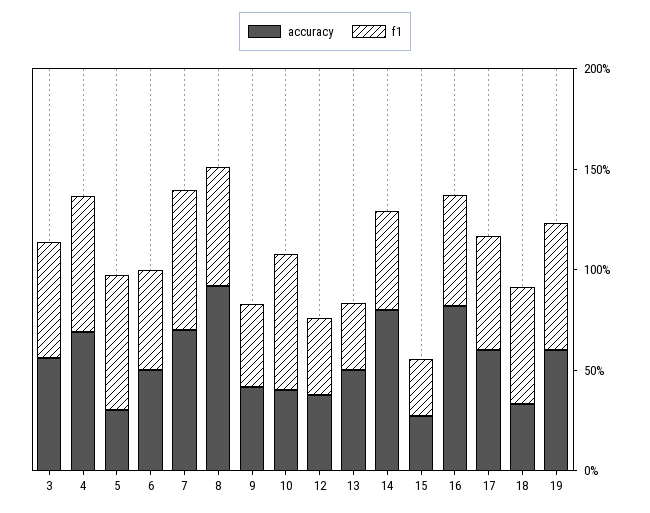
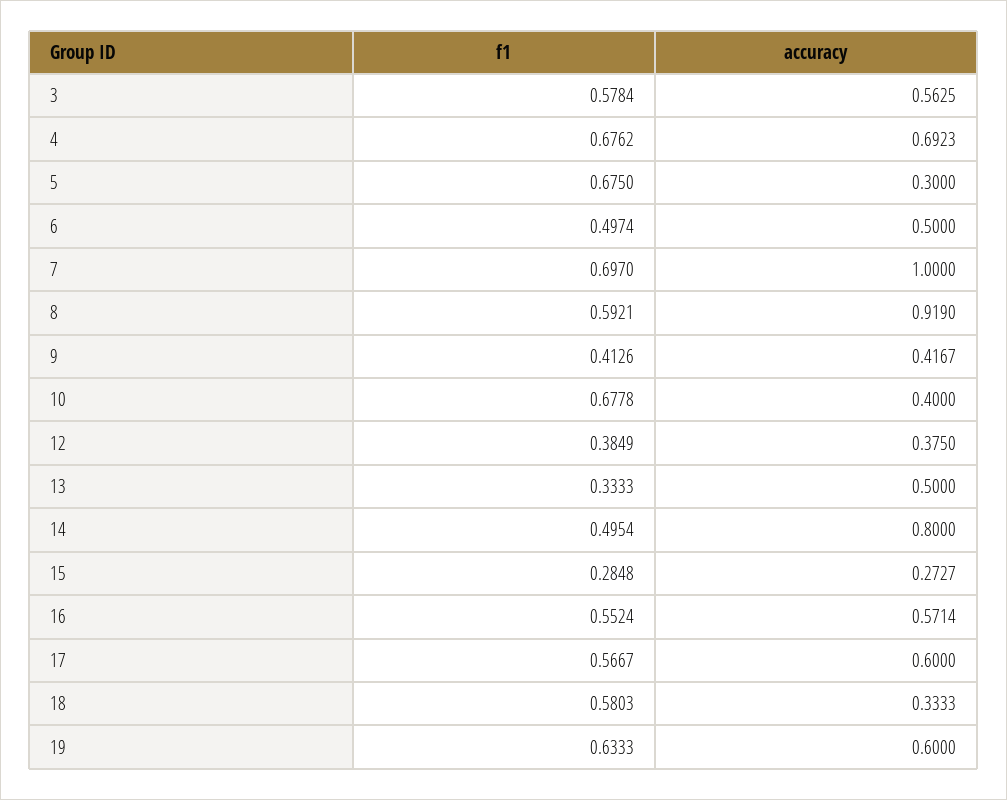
accuracy, 7: 0.7 -> 1
accuracy, 16: 0.8 -> 0.5714

